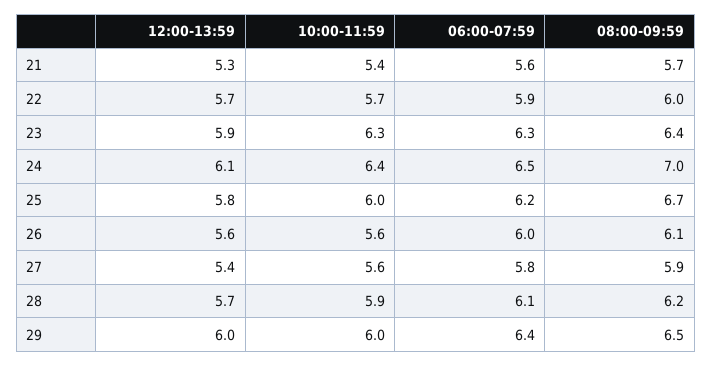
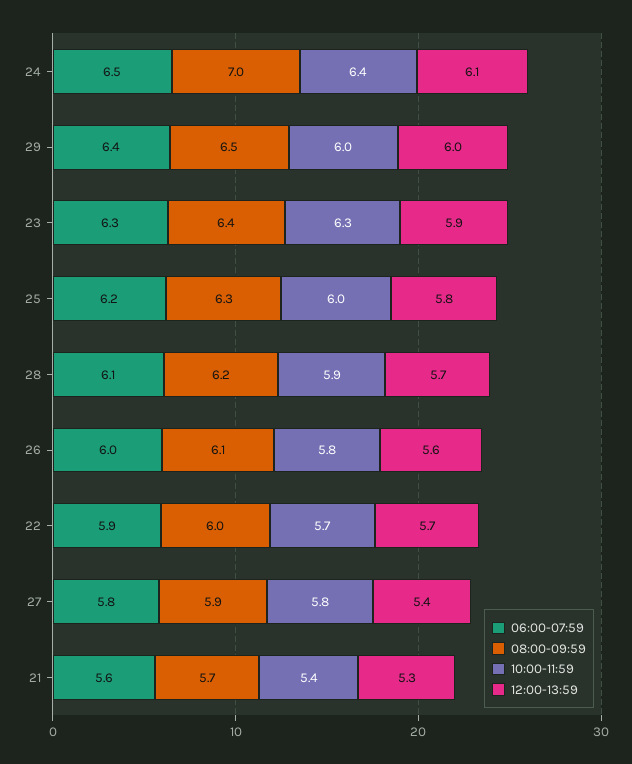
08:00-09:59, 25: 6.7 -> 6.3
10:00-11:59, 26: 5.6 -> 5.8
10:00-11:59, 27: 5.6 -> 5.8

